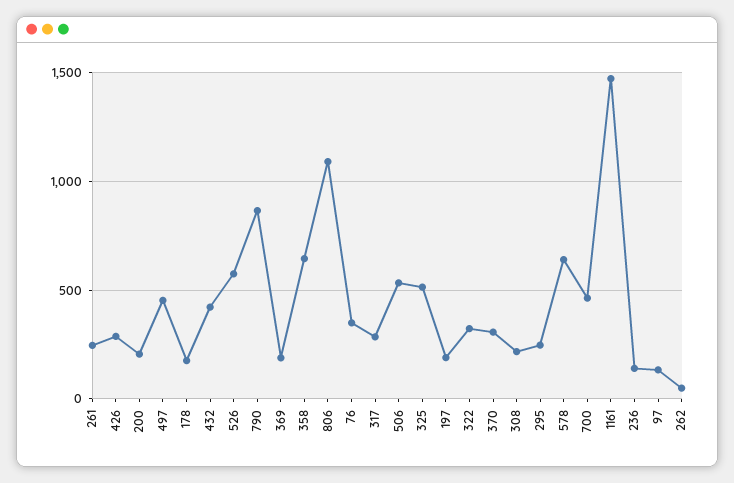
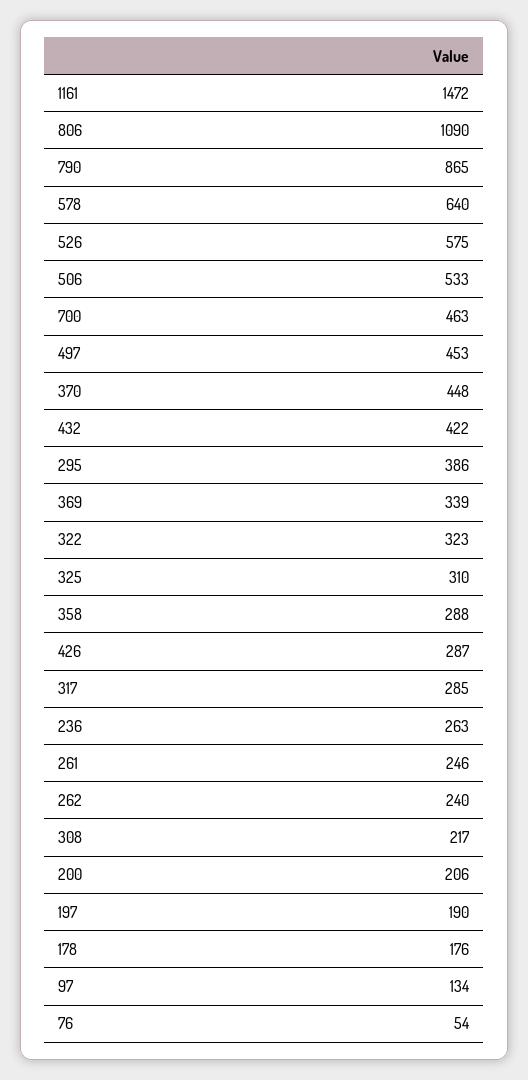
369: 200 -> 339
358: 650 -> 288
76: 350 -> 54
325: 500 -> 310
370: 300 -> 448
295: 250 -> 386
236: 150 -> 263
262: 50 -> 240

